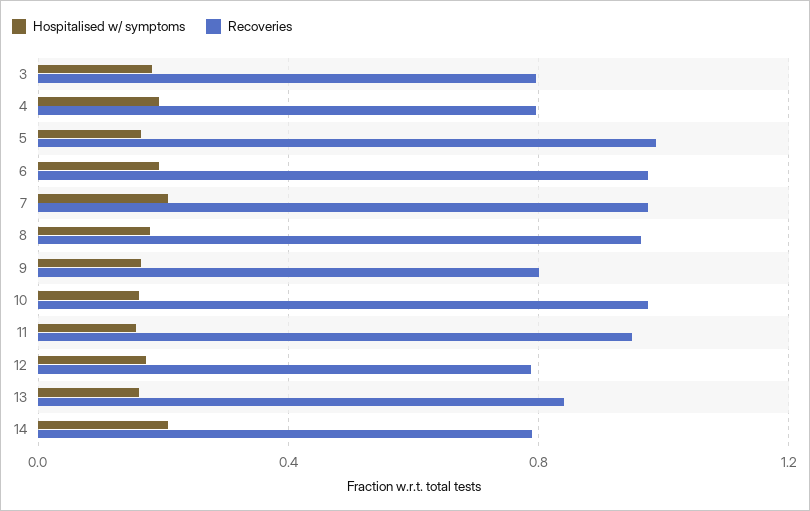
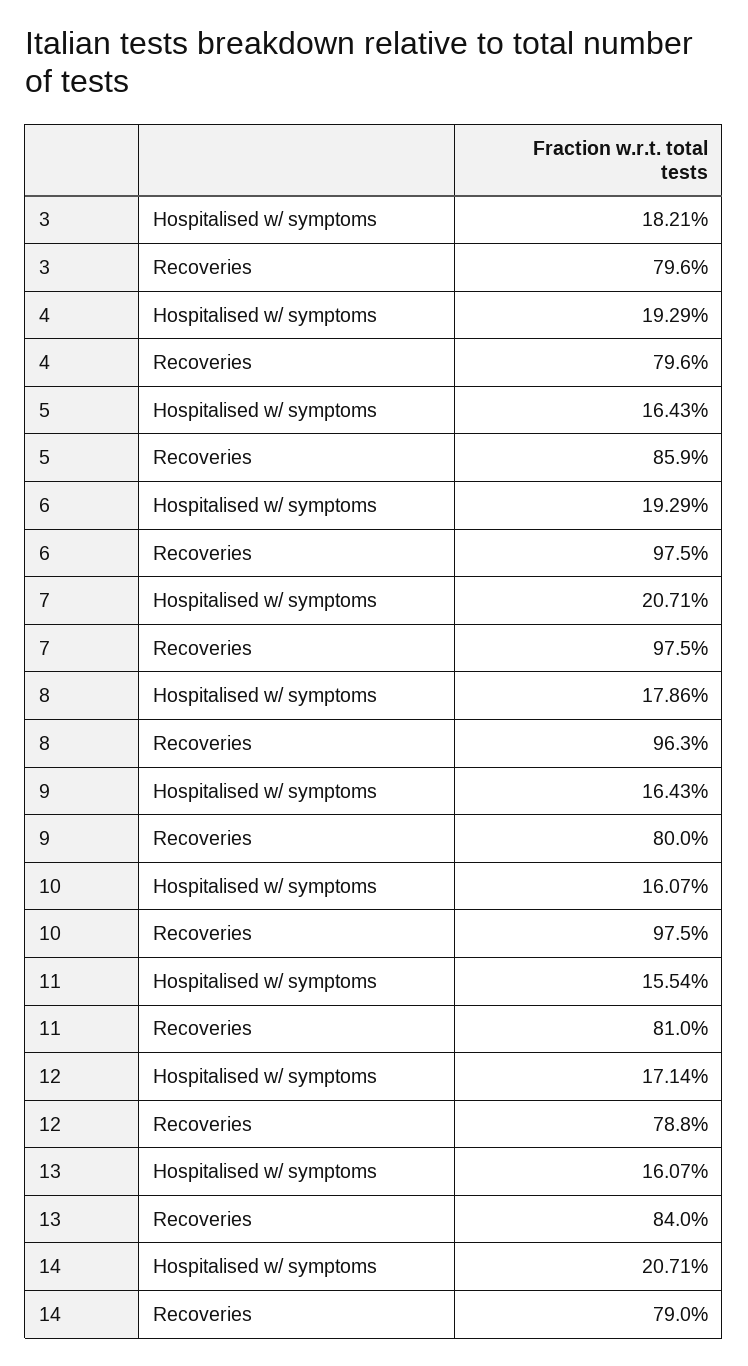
Recoveries, 5: 1 -> 0.859
Recoveries, 11: 0.95 -> 0.81

